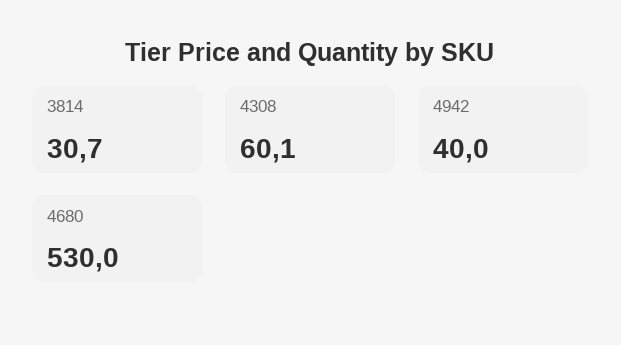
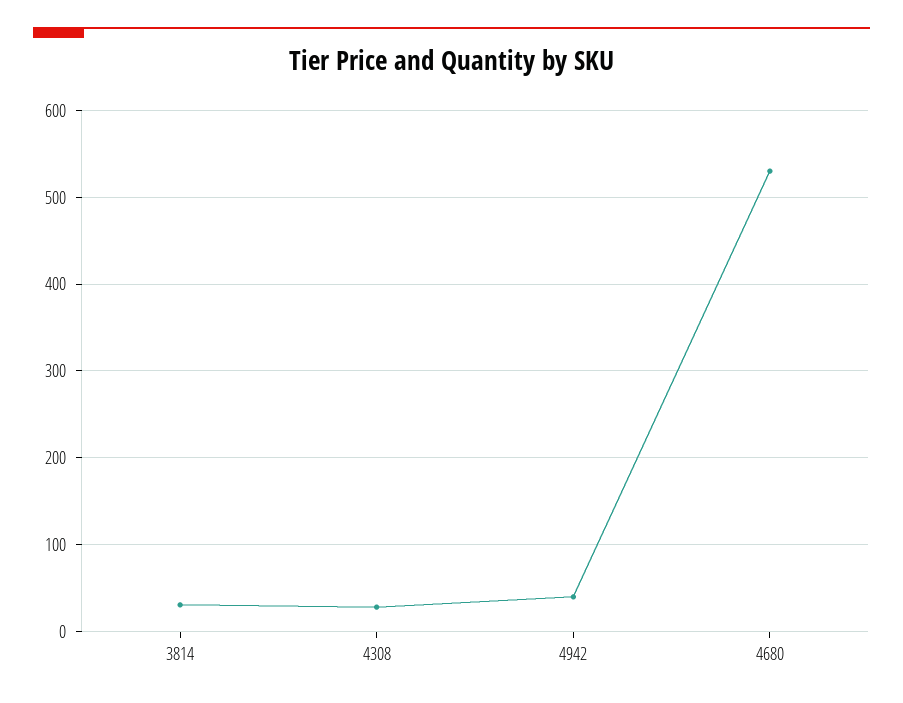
4308: 60.1 -> 30

